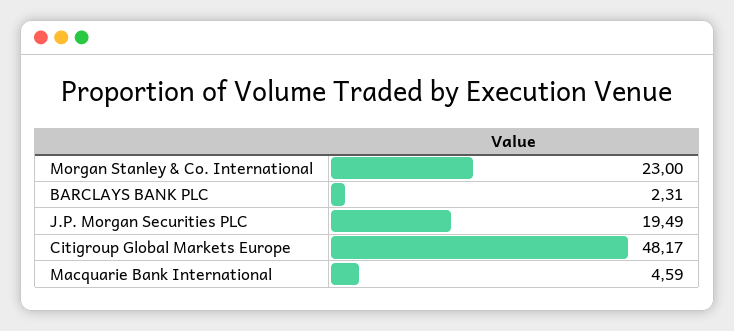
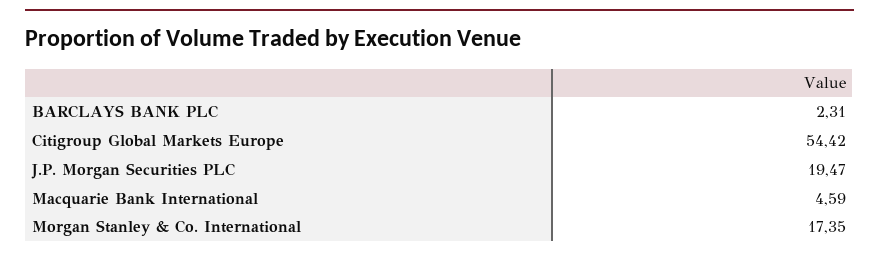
Morgan Stanley & Co. International: 23 -> 17.35
J.P. Morgan Securities PLC: 19.49 -> 19.47
Citigroup Global Markets Europe: 48.17 -> 54.42

